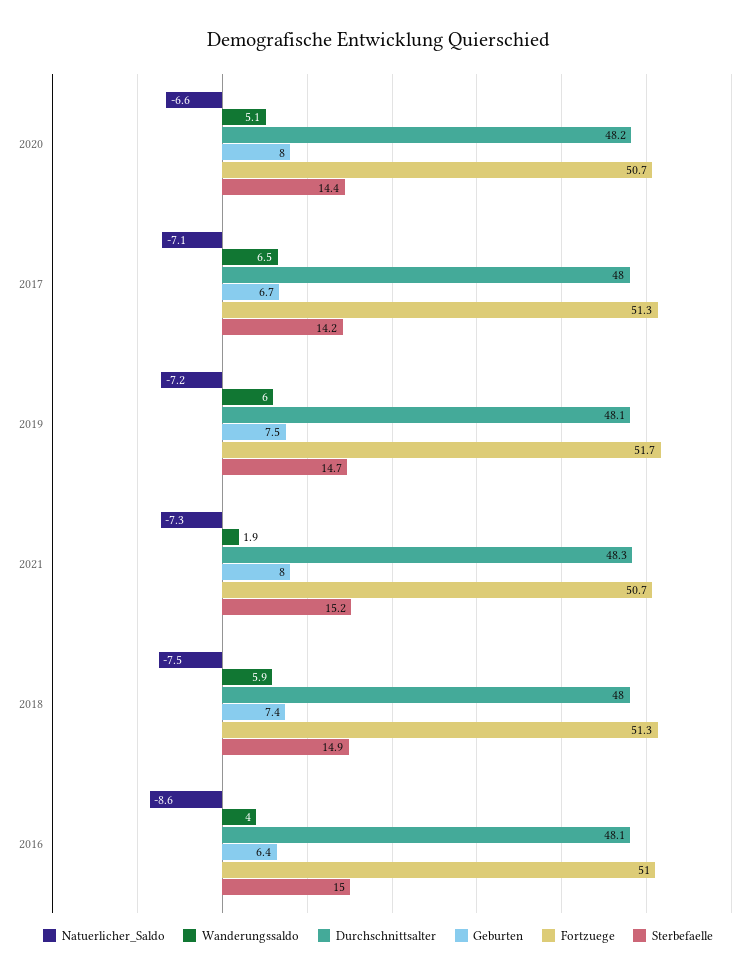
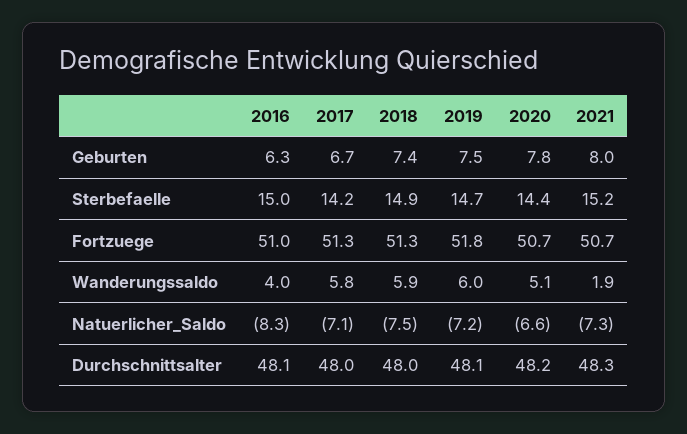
Geburten, 2020: 8 -> 7.8
Wanderungssaldo, 2017: 6.5 -> 5.8
Fortzuege, 2019: 51.7 -> 51.8
Natuerlicher_Saldo, 2016: -8.6 -> -8.3
Geburten, 2016: 6.4 -> 6.3

